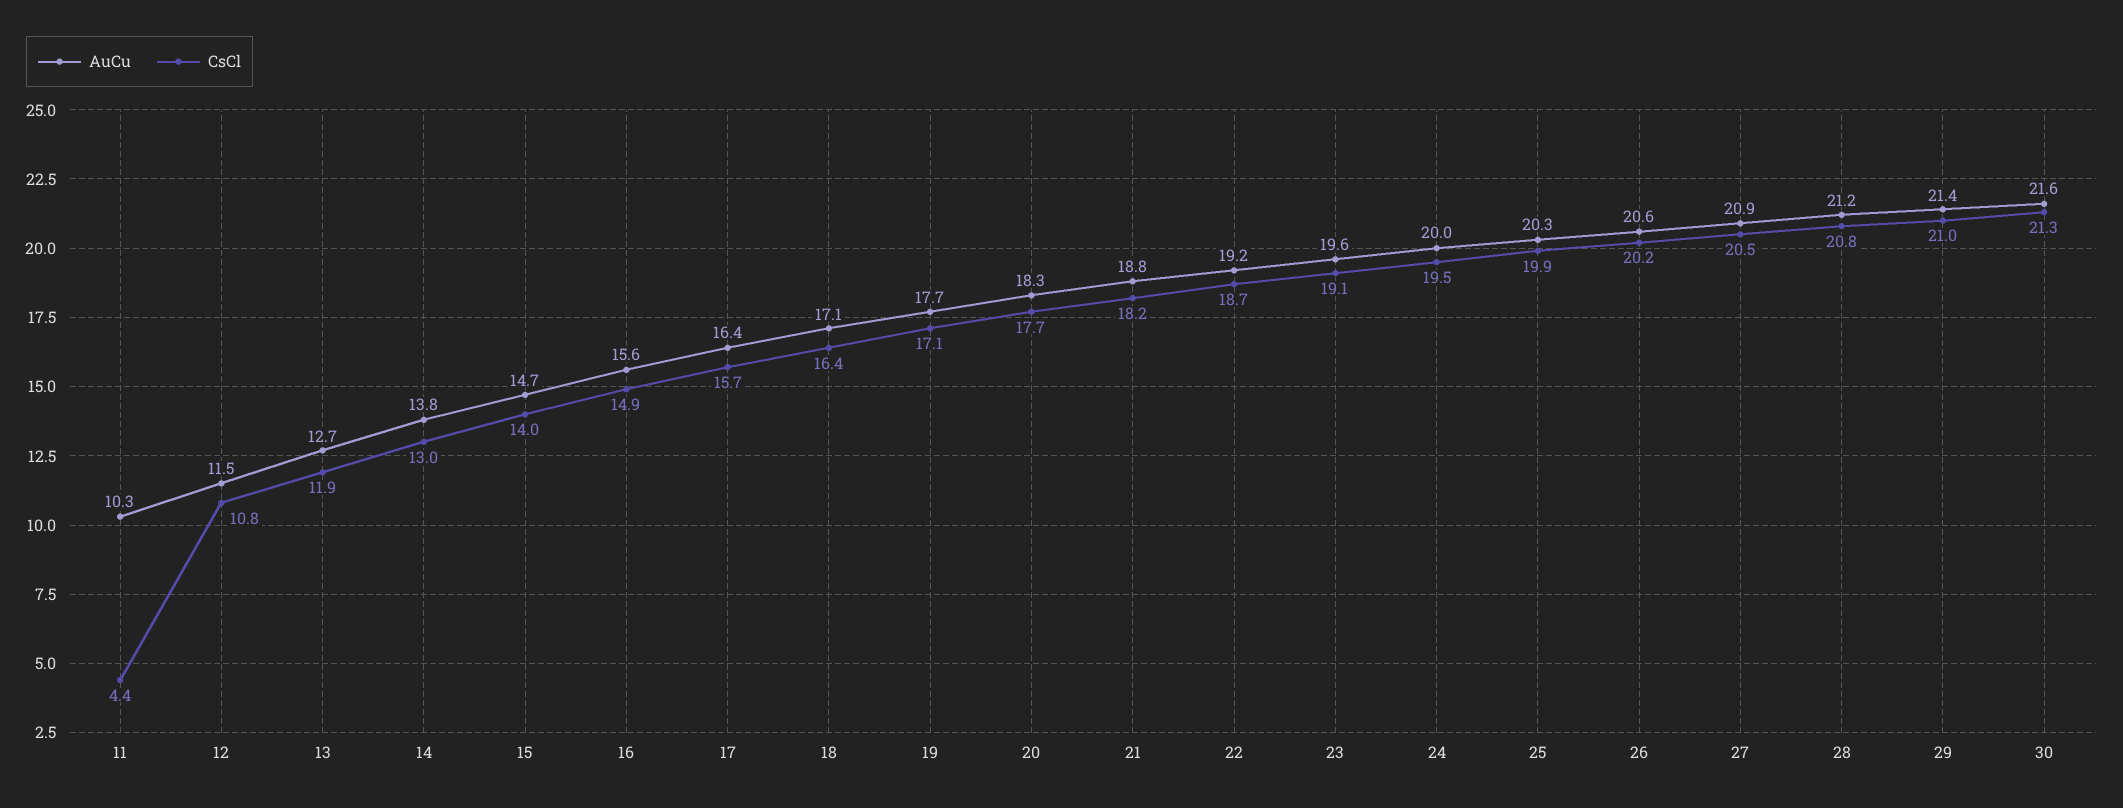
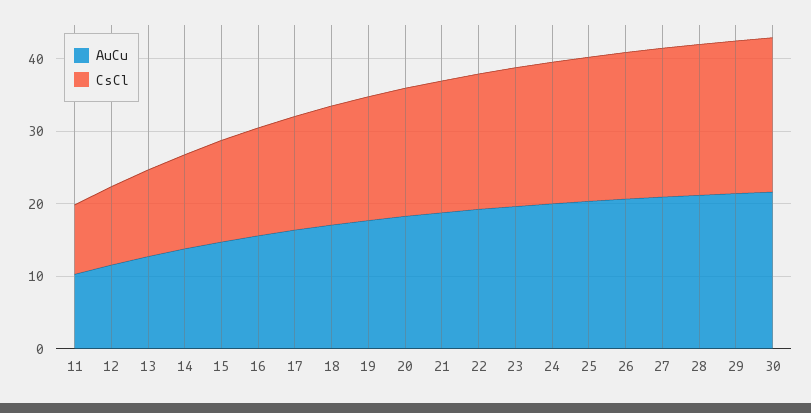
CsCl, 11: 4.4 -> 10

